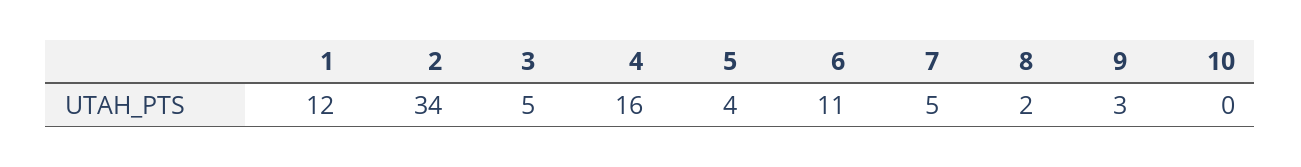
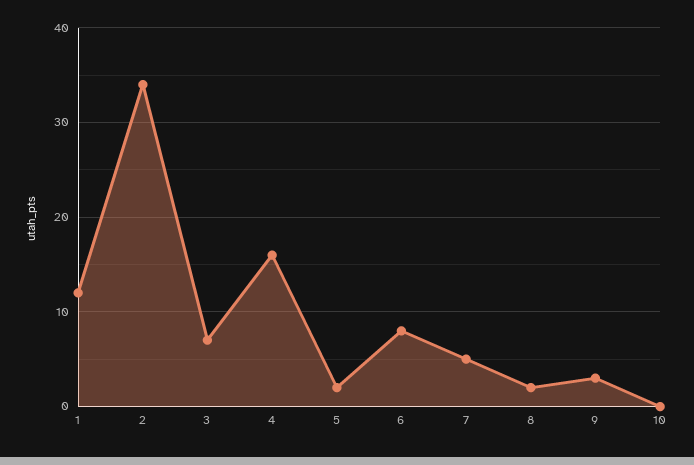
3: 5 -> 7
5: 4 -> 2
6: 11 -> 8

